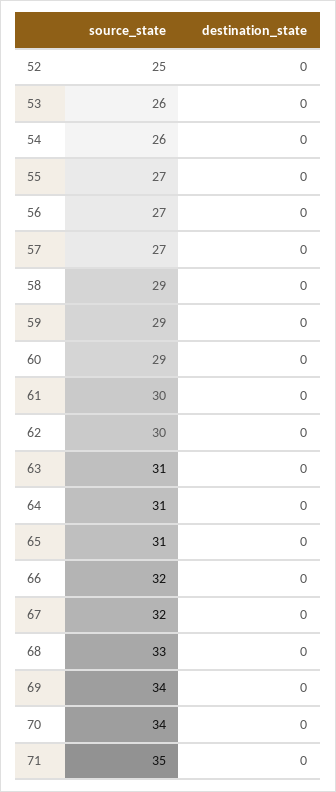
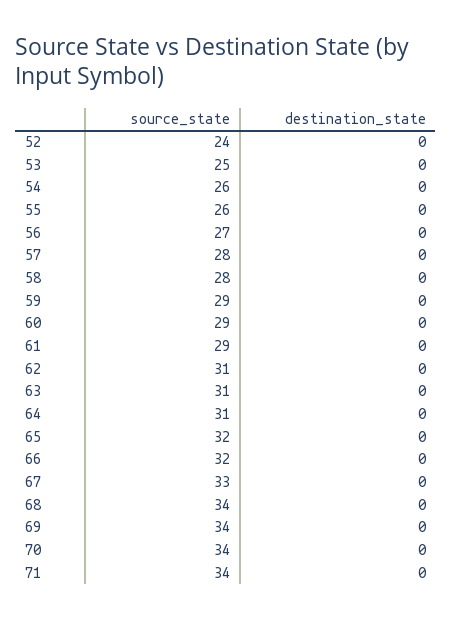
source_state, 52: 25 -> 24
source_state, 53: 26 -> 25
source_state, 55: 27 -> 26
source_state, 57: 27 -> 28
source_state, 58: 29 -> 28
source_state, 61: 30 -> 29
source_state, 62: 30 -> 31
source_state, 65: 31 -> 32
source_state, 67: 32 -> 33
source_state, 68: 33 -> 34
source_state, 71: 35 -> 34

